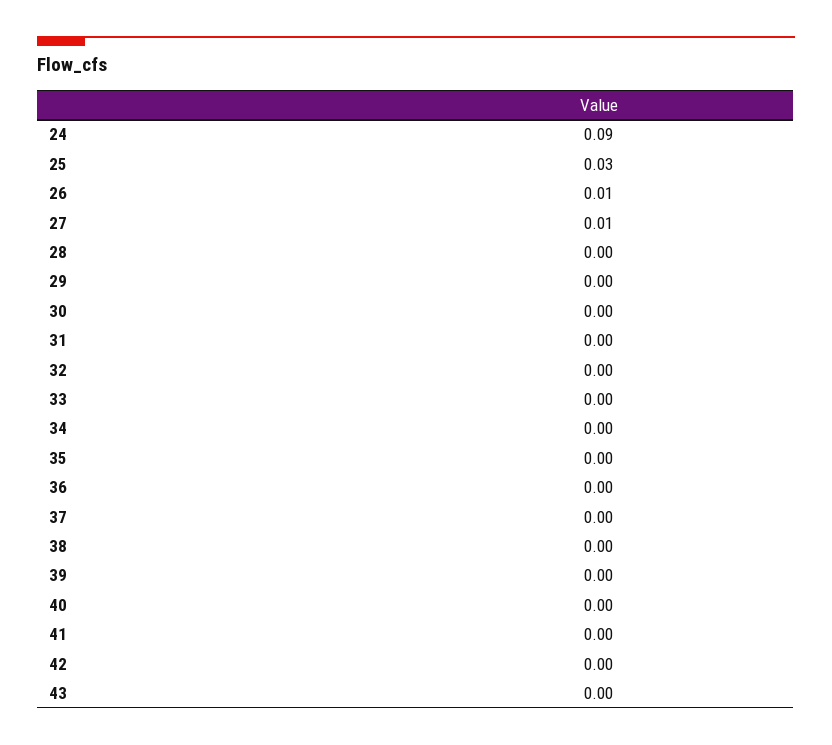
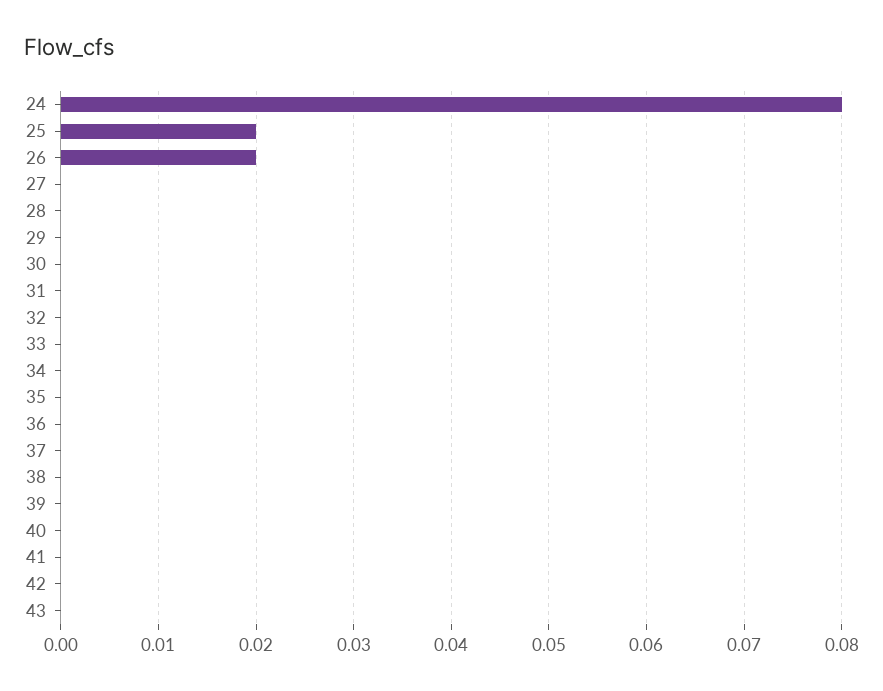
24: 0.09 -> 0.08
25: 0.03 -> 0.02
26: 0.01 -> 0.02
27: 0.01 -> 0

